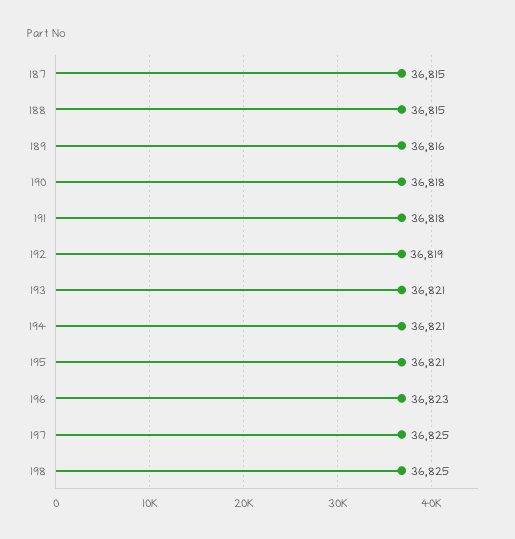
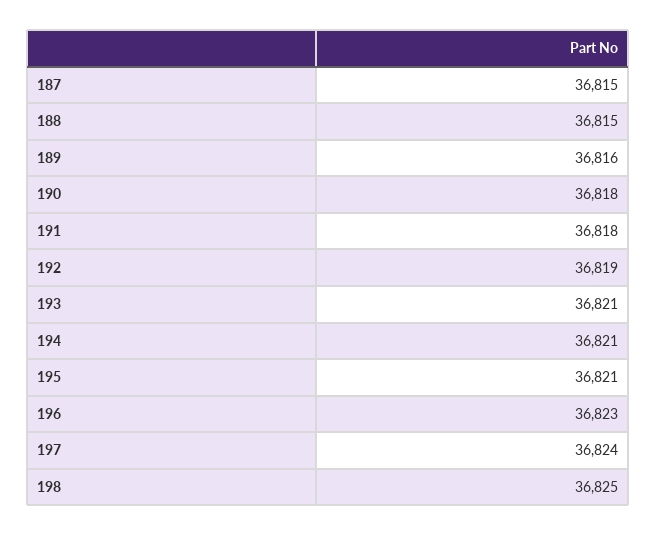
197: 36825 -> 36824

